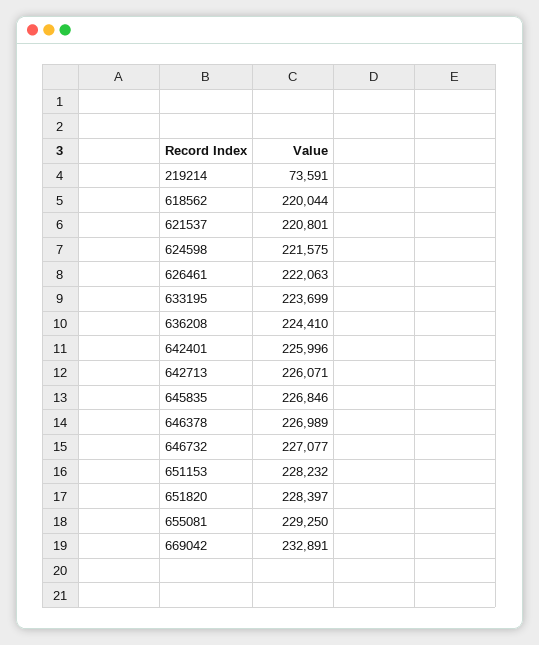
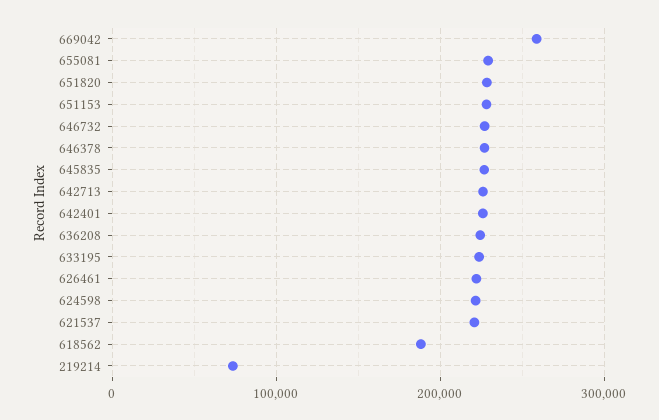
618562: 220044 -> 190000
669042: 232891 -> 260000

